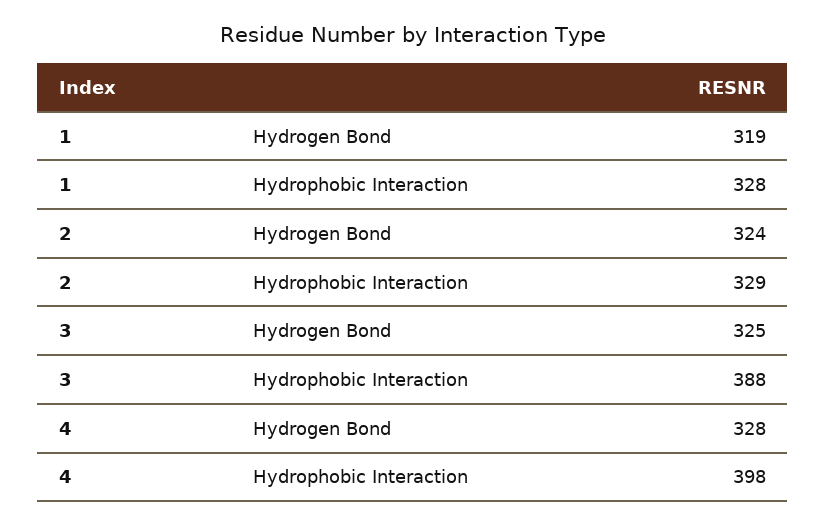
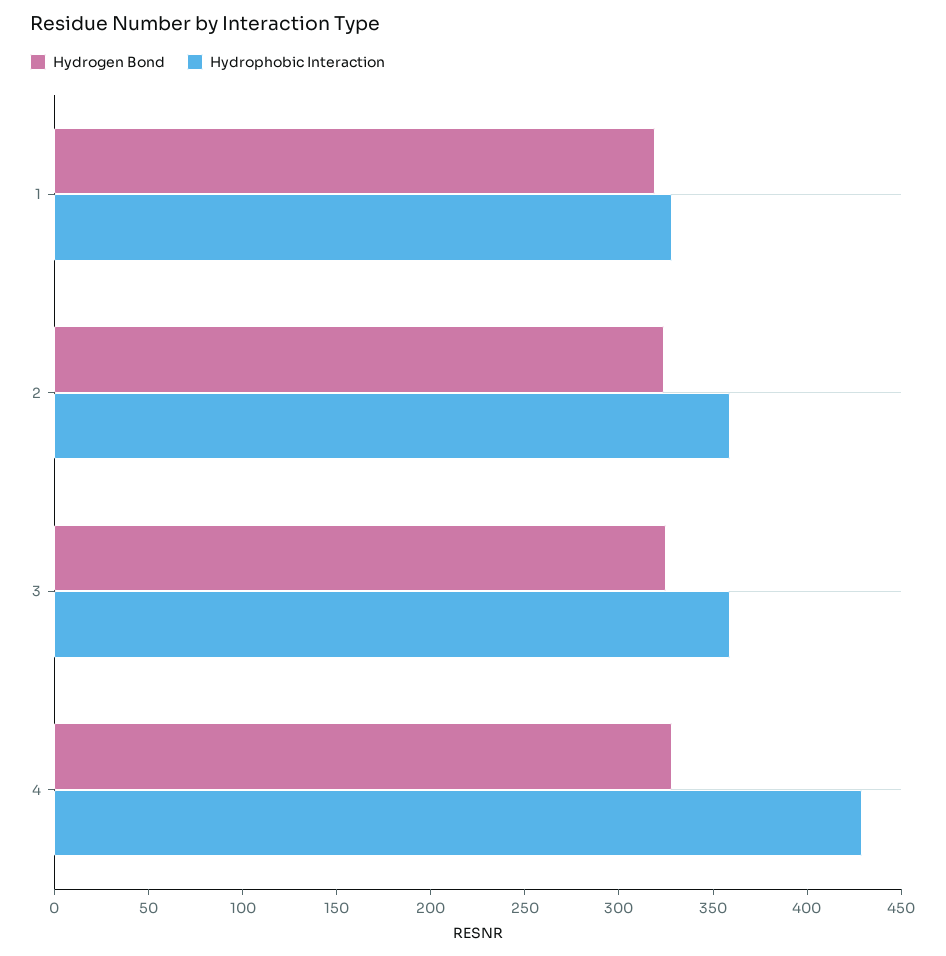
Hydrophobic Interaction, 2: 329 -> 360
Hydrophobic Interaction, 3: 388 -> 360
Hydrophobic Interaction, 4: 398 -> 430

